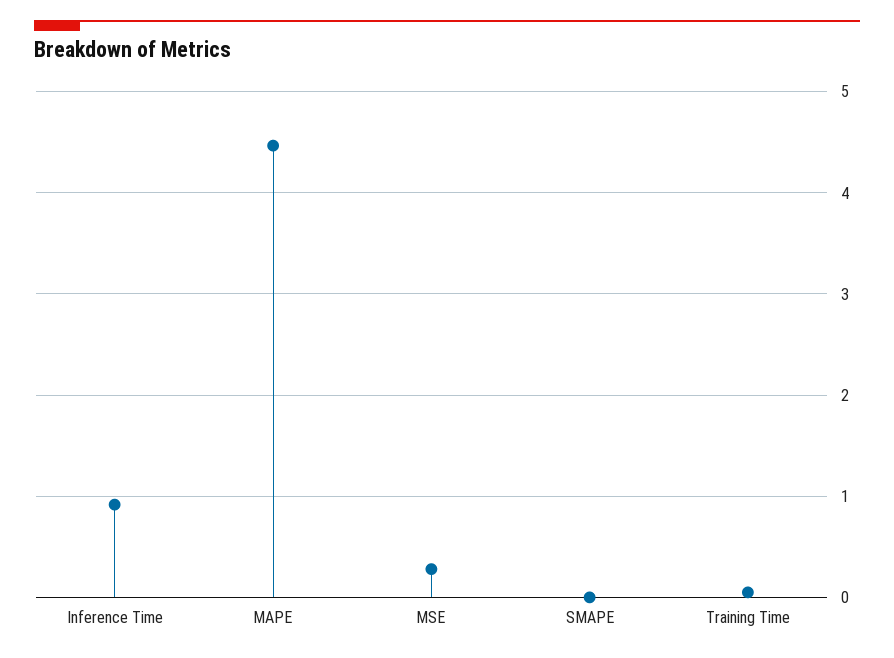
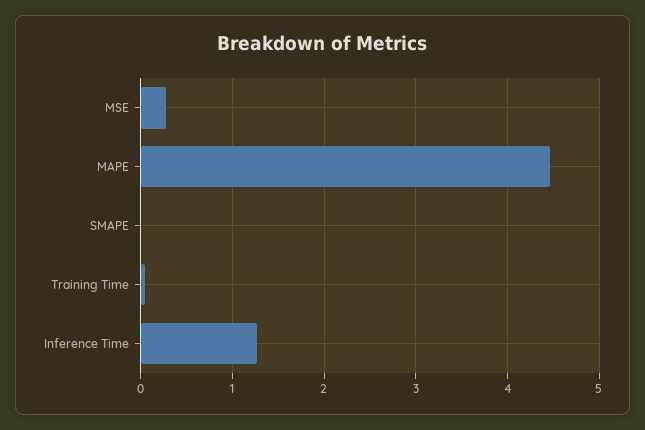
Inference Time: 0.9 -> 1.3

